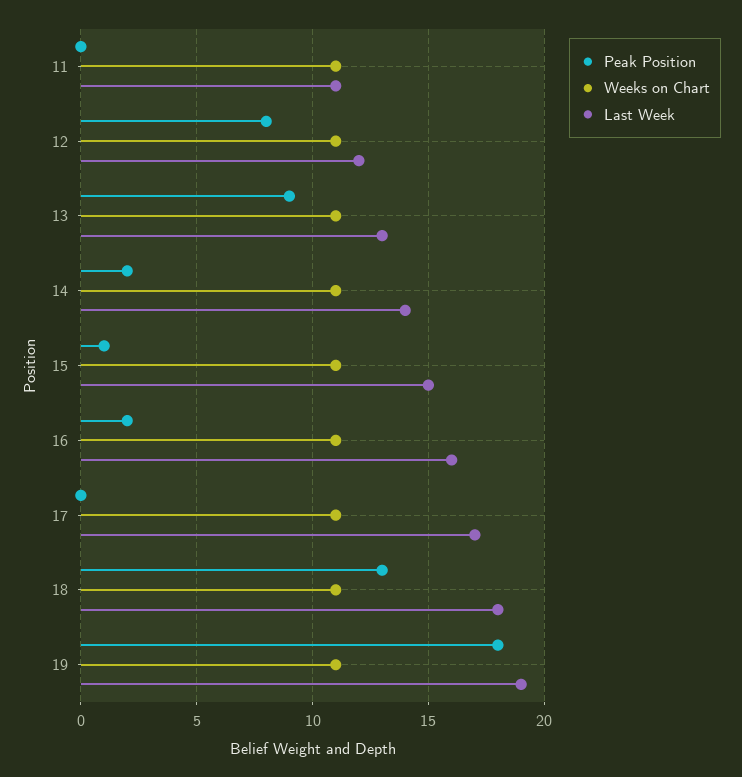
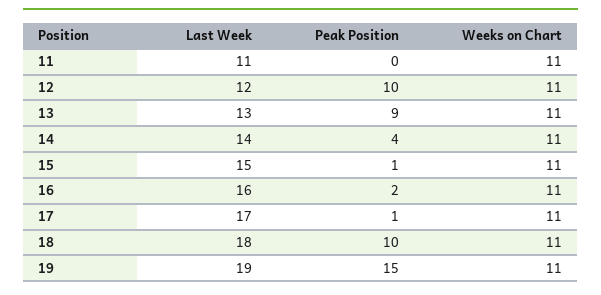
Peak Position, 12: 8 -> 10
Peak Position, 14: 2 -> 4
Peak Position, 17: 0 -> 1
Peak Position, 18: 13 -> 10
Peak Position, 19: 18 -> 15

